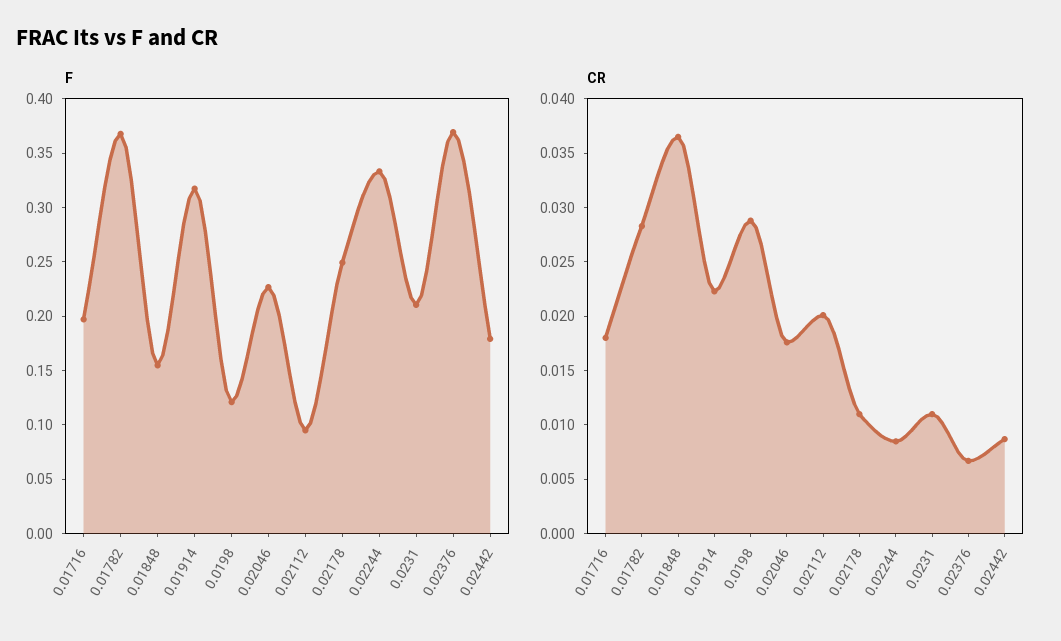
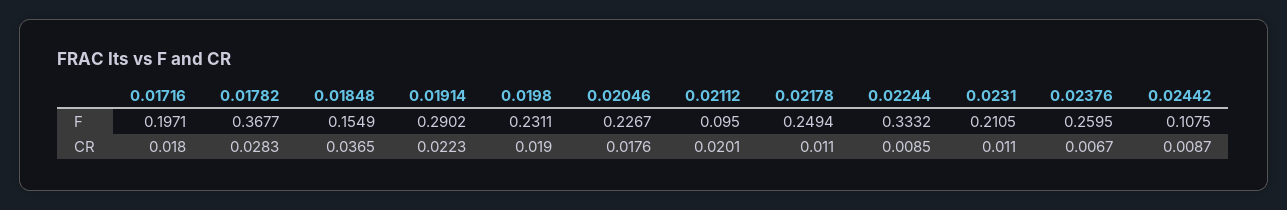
F, 0.01914: 0.32 -> 0.2902
F, 0.0198: 0.12 -> 0.2311
F, 0.02376: 0.37 -> 0.2595
F, 0.02442: 0.18 -> 0.1075
CR, 0.0198: 0.029 -> 0.019

